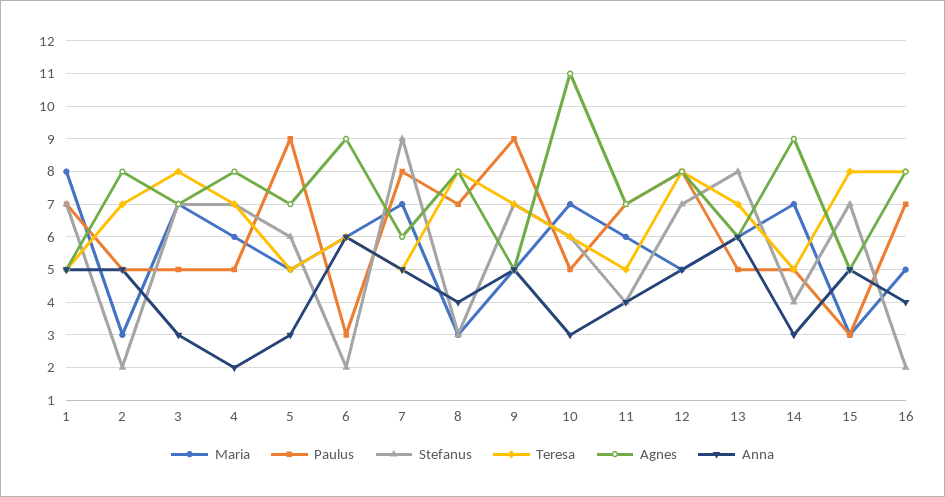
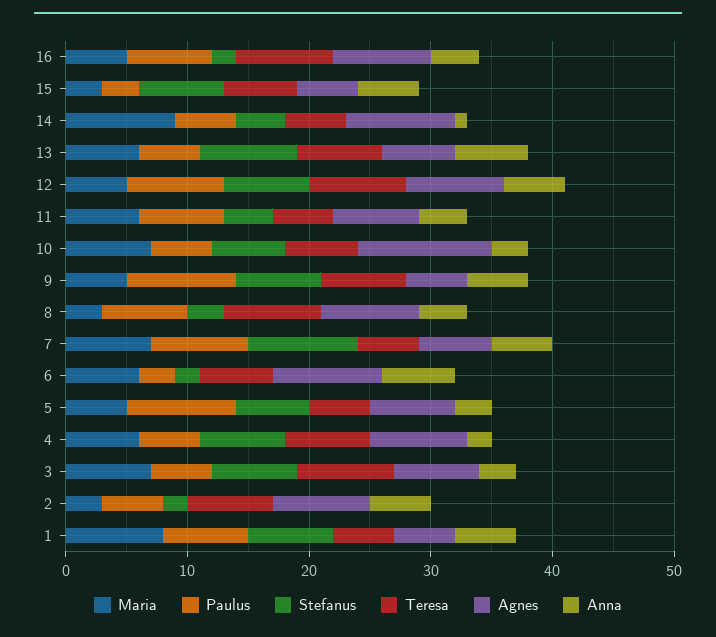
Maria, 14: 7 -> 9
Anna, 14: 3 -> 1
Teresa, 15: 8 -> 6

